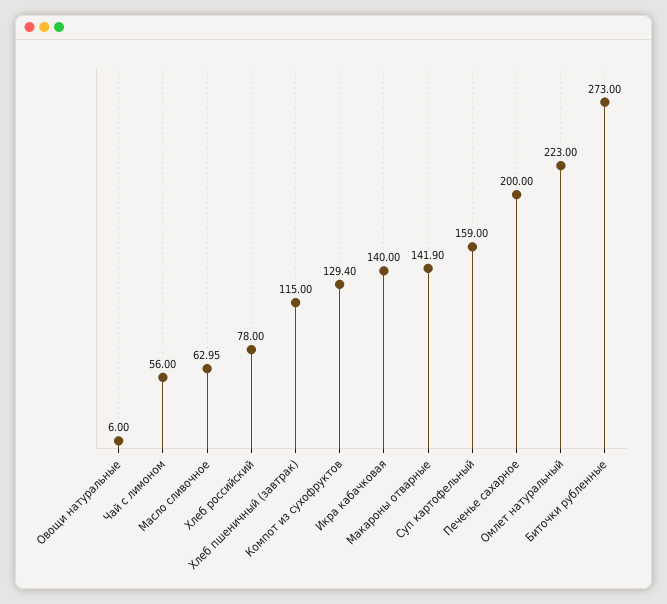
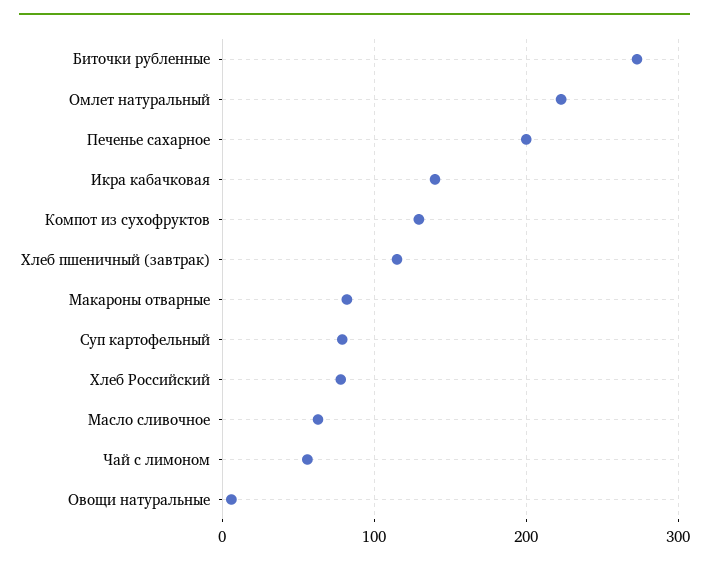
Макароны отварные: 141.9 -> 80
Суп картофельный: 159 -> 80

